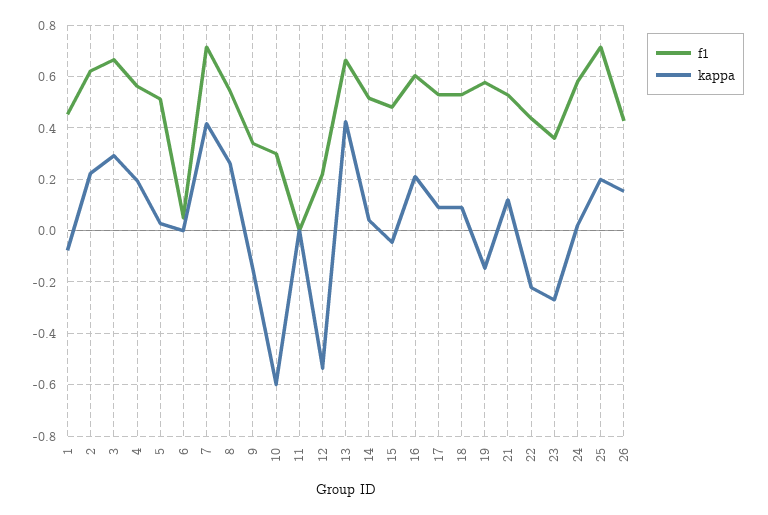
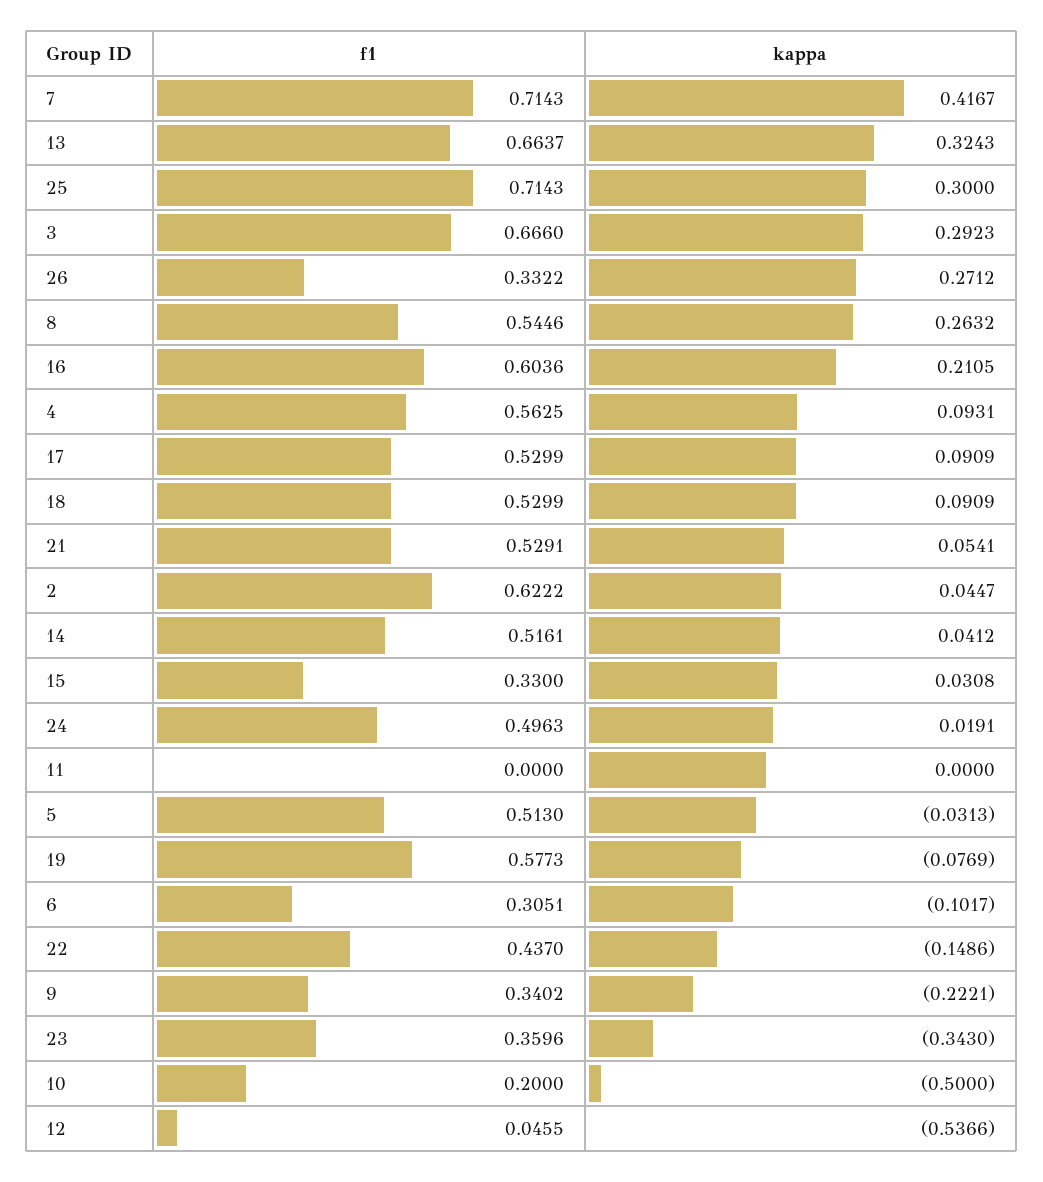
f1, 1: 0.45 -> none
kappa, 1: -0.075 -> none
kappa, 2: 0.225 -> 0.0447
kappa, 4: 0.2 -> 0.0931
kappa, 5: 0.025 -> -0.0313
f1, 6: 0.05 -> 0.3051
kappa, 6: 0 -> -0.1017
kappa, 9: -0.15 -> -0.2221
f1, 10: 0.3 -> 0.2
kappa, 10: -0.6 -> -0.5
f1, 12: 0.225 -> 0.0455
kappa, 13: 0.425 -> 0.3243
f1, 15: 0.475 -> 0.33
kappa, 15: -0.05 -> 0.0308
kappa, 19: -0.15 -> -0.0769
kappa, 21: 0.125 -> 0.0541
kappa, 22: -0.225 -> -0.1486
kappa, 23: -0.275 -> -0.343
f1, 24: 0.575 -> 0.4963
kappa, 25: 0.2 -> 0.3
f1, 26: 0.425 -> 0.3322
kappa, 26: 0.15 -> 0.2712

